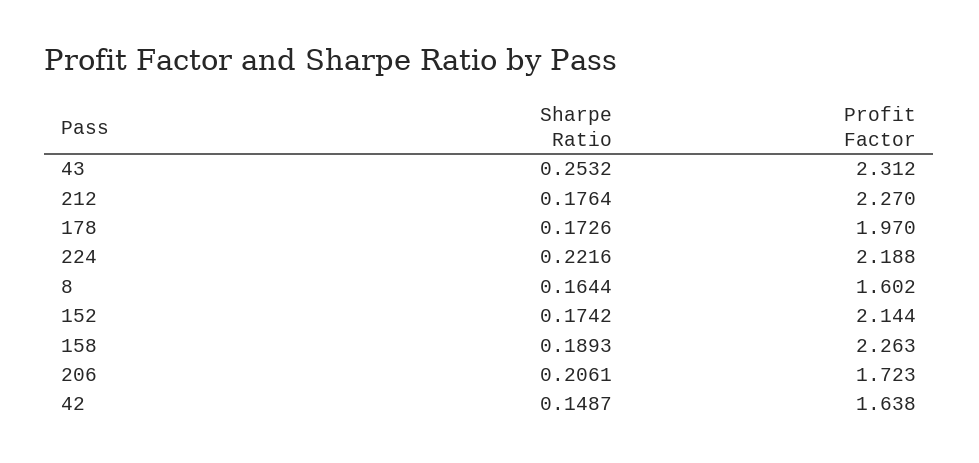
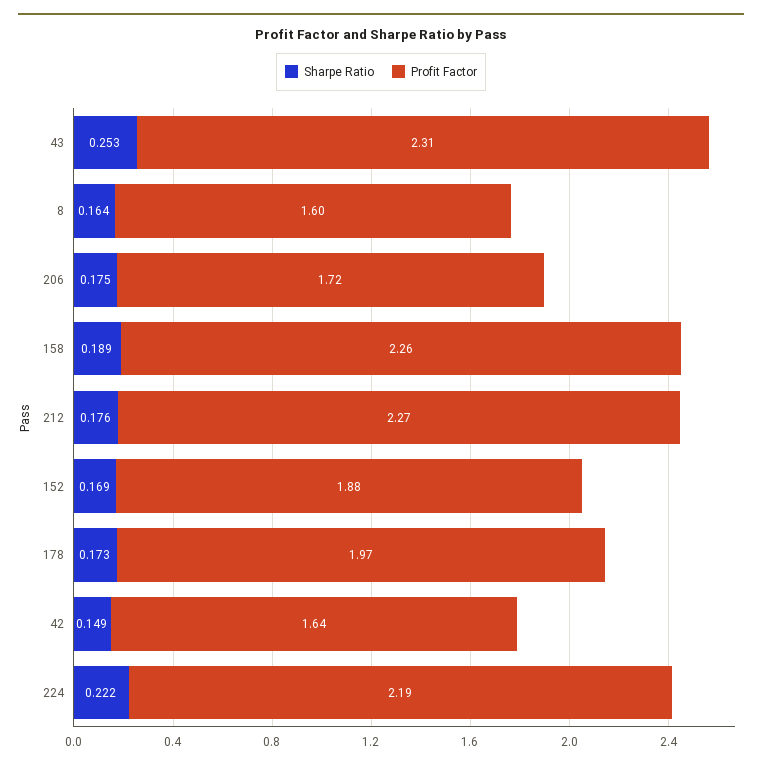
Sharpe Ratio, 152: 0.1742 -> 0.169
Profit Factor, 152: 2.144 -> 1.88
Sharpe Ratio, 206: 0.2061 -> 0.175

